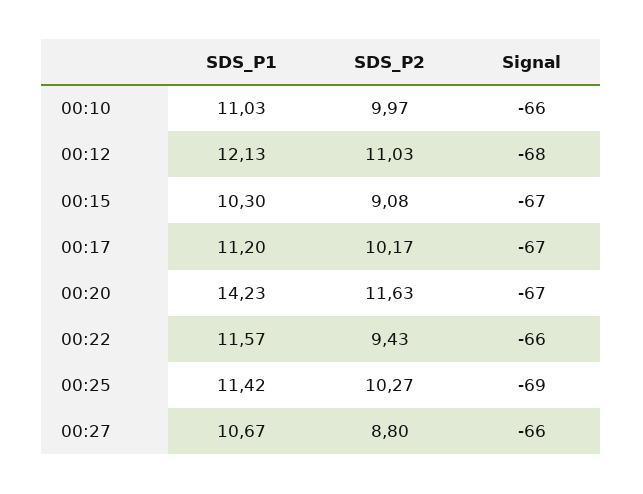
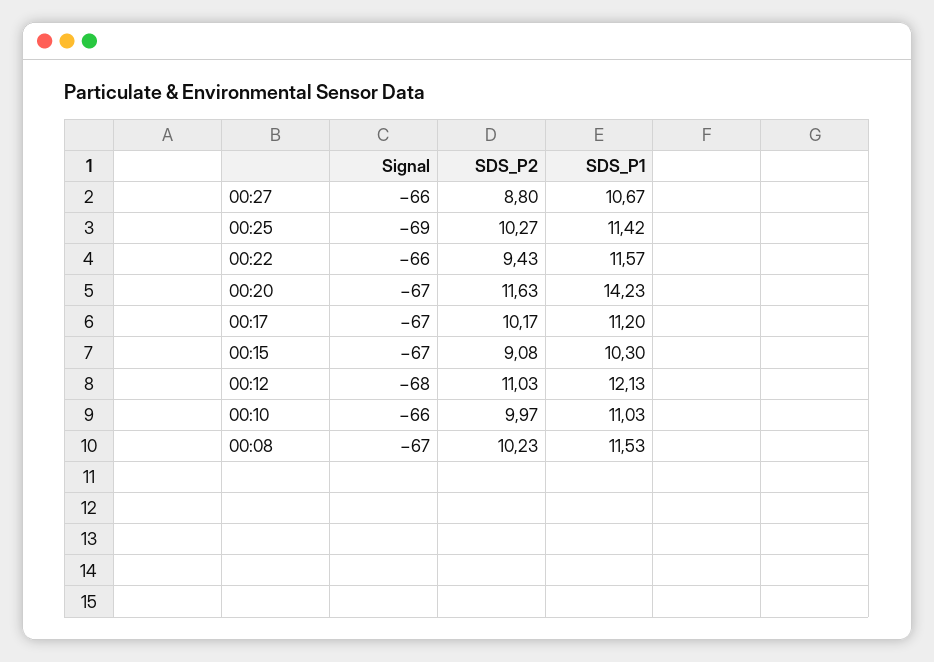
Signal, 00:08: none -> -67
SDS_P2, 00:08: none -> 10.23
SDS_P1, 00:08: none -> 11.53

